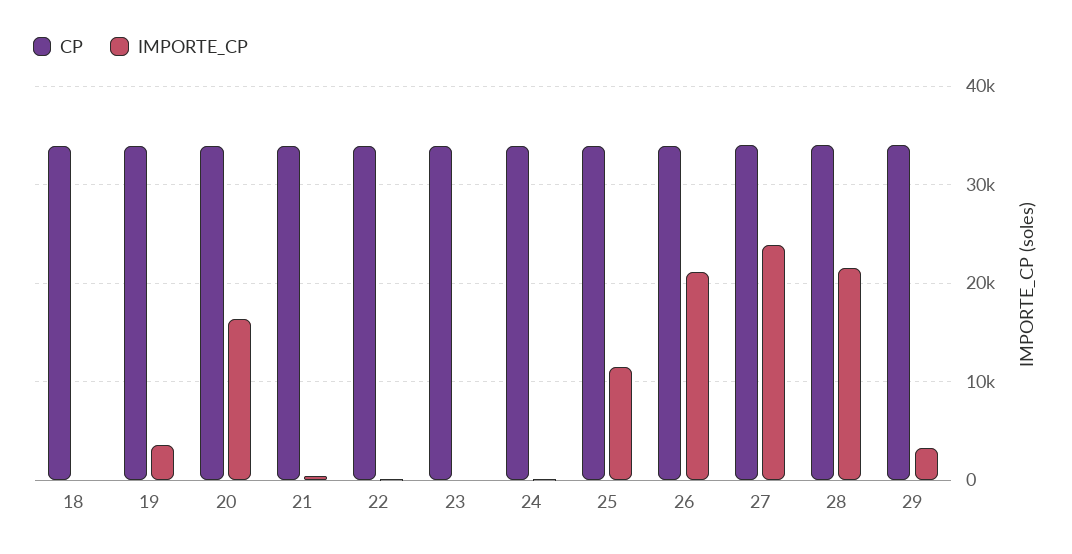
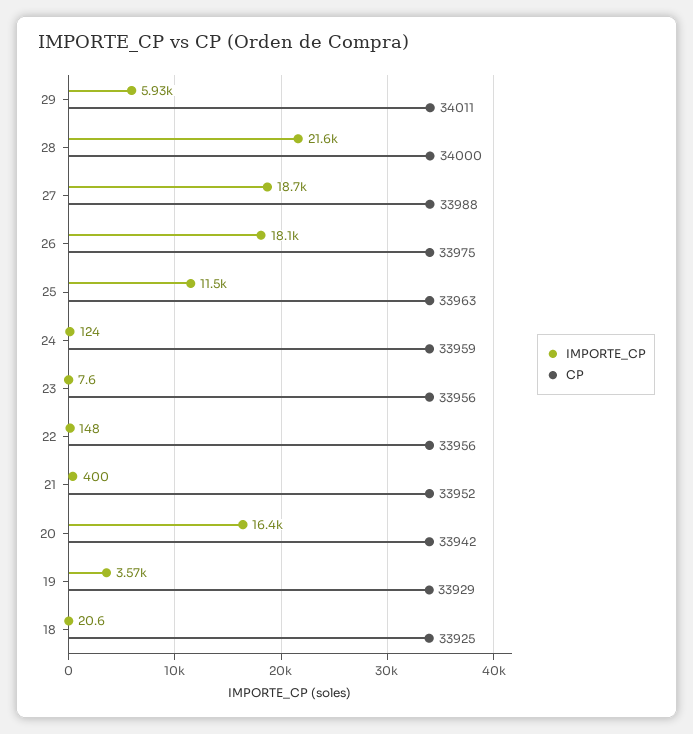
IMPORTE_CP, 26: 21000 -> 18100
IMPORTE_CP, 27: 24000 -> 18700
IMPORTE_CP, 29: 3000 -> 5930

